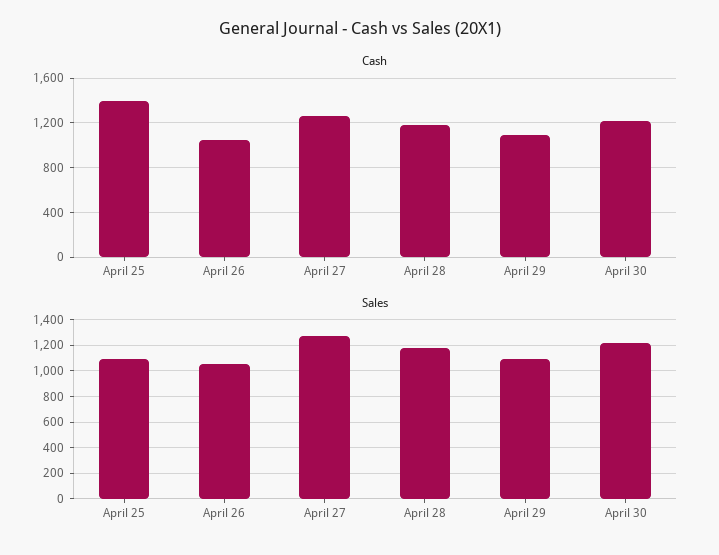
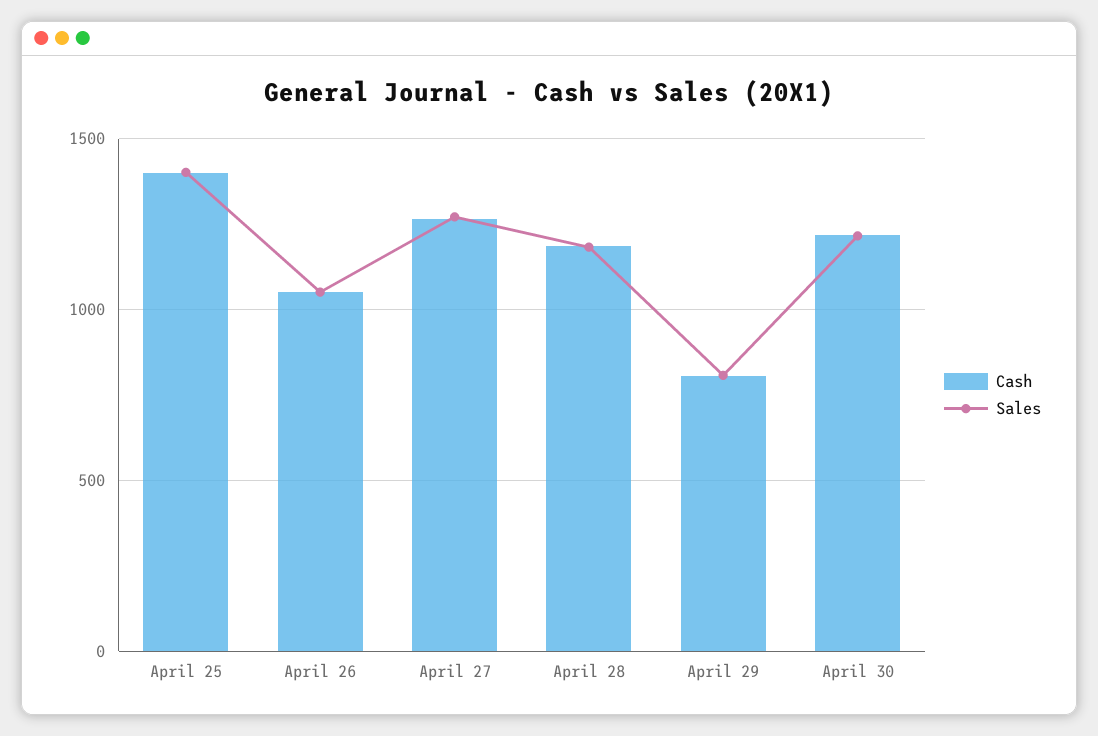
Cash, April 29: 1100 -> 800
Sales, April 25: 1100 -> 1400
Sales, April 29: 1100 -> 800

